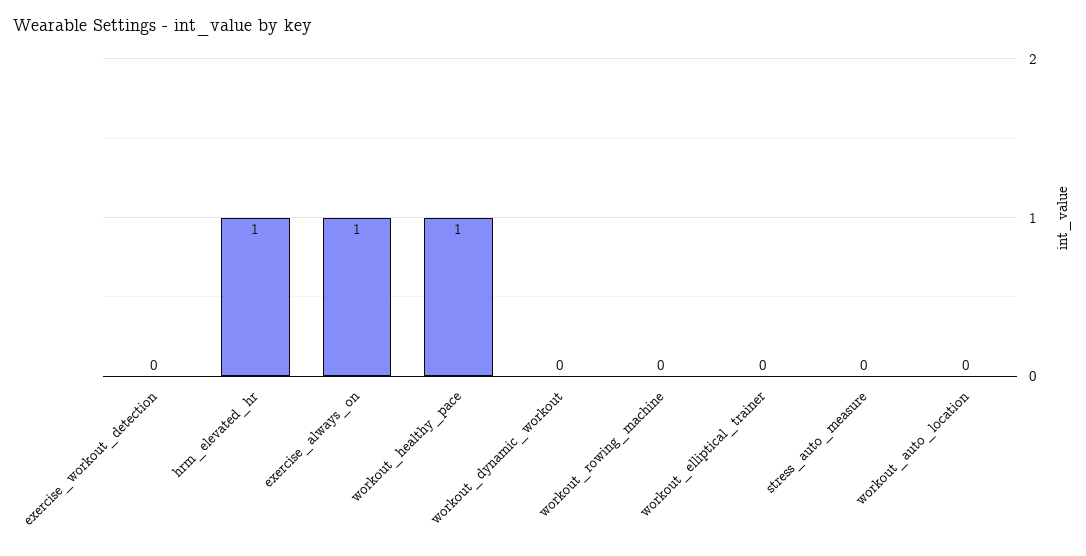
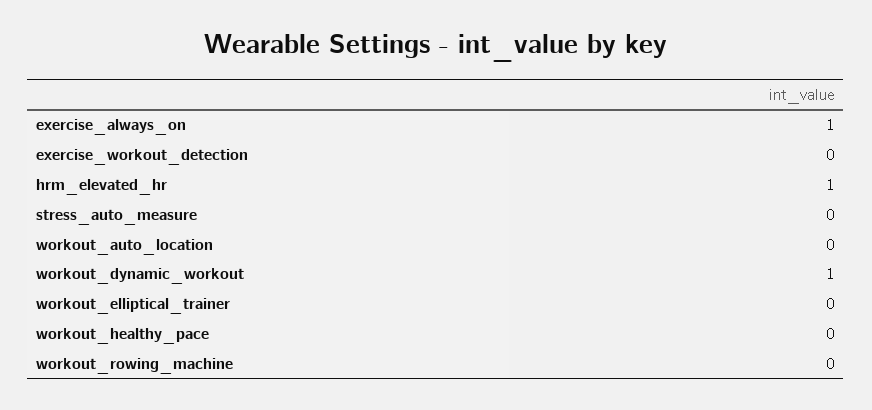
workout_healthy_pace: 1 -> 0
workout_dynamic_workout: 0 -> 1

